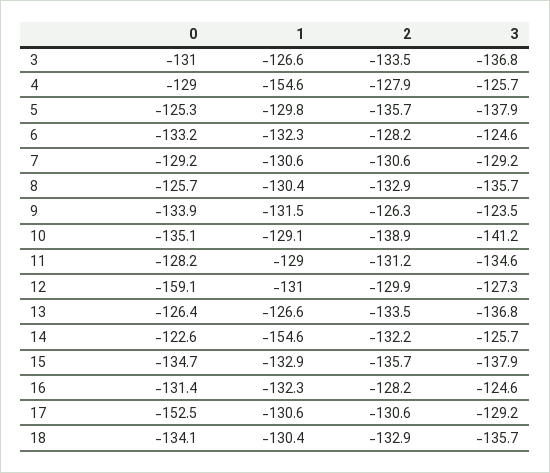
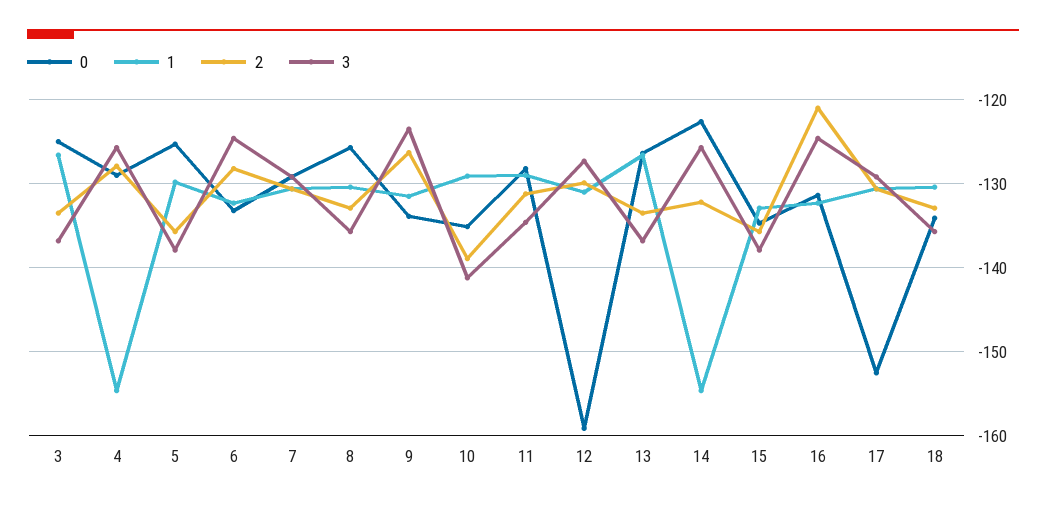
0, 3: -131 -> -125
2, 16: -128.2 -> -121

